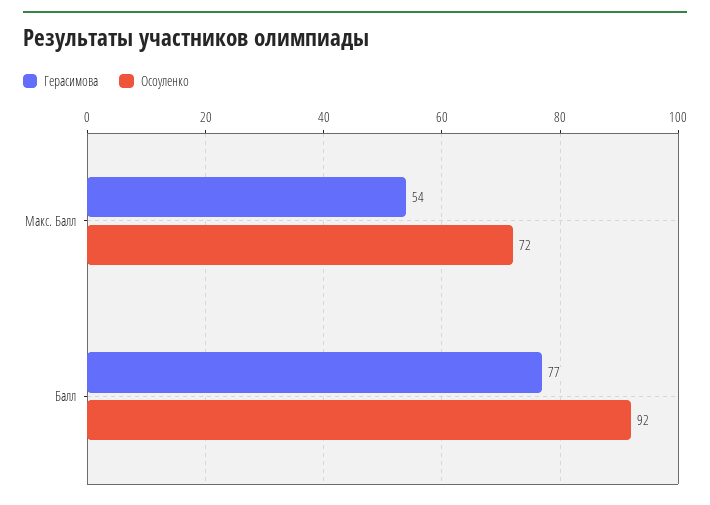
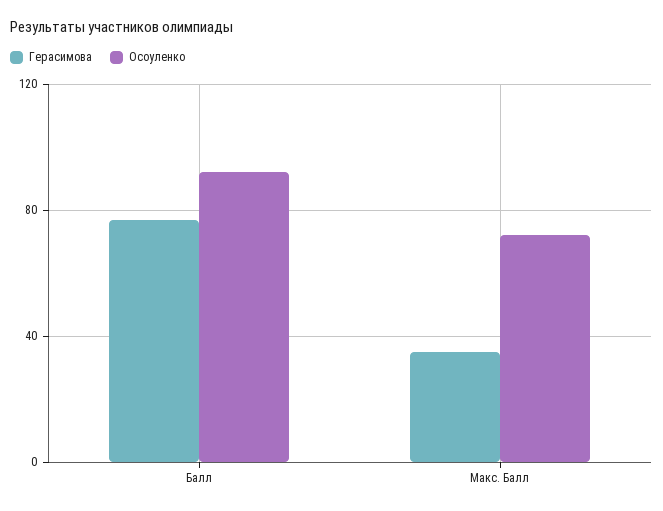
Герасимова, Макс. Балл: 54 -> 35

